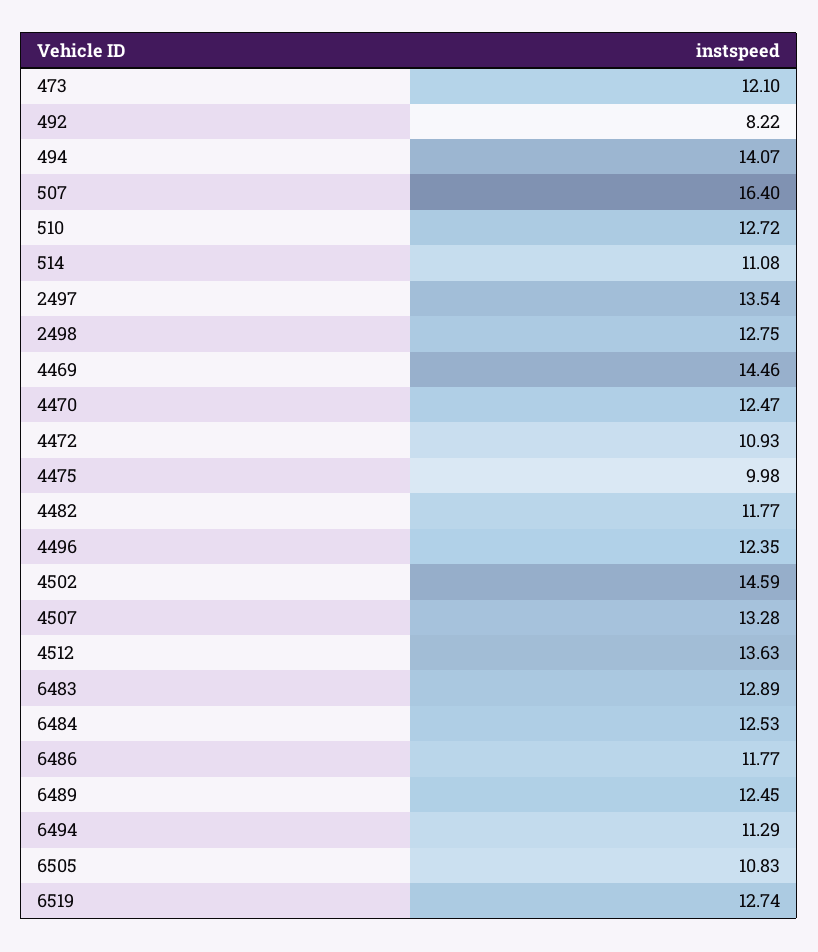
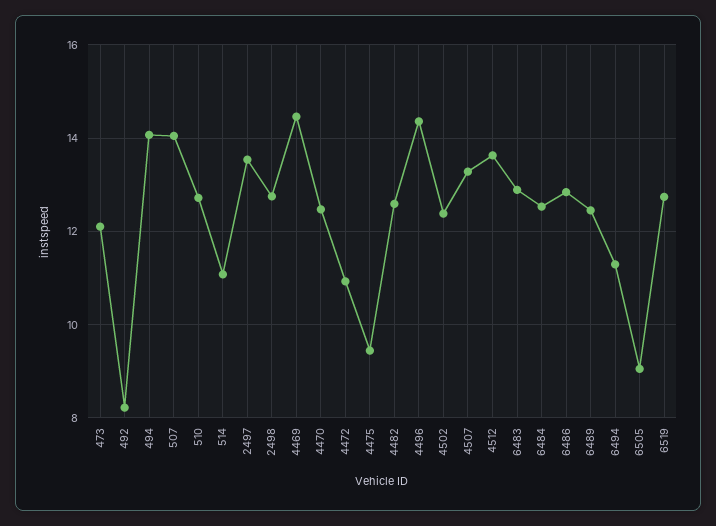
507: 16.4 -> 14
4475: 9.98 -> 9.4
4482: 11.77 -> 12.6
4496: 12.35 -> 14.4
4502: 14.59 -> 12.4
6486: 11.77 -> 12.8
6505: 10.83 -> 9

